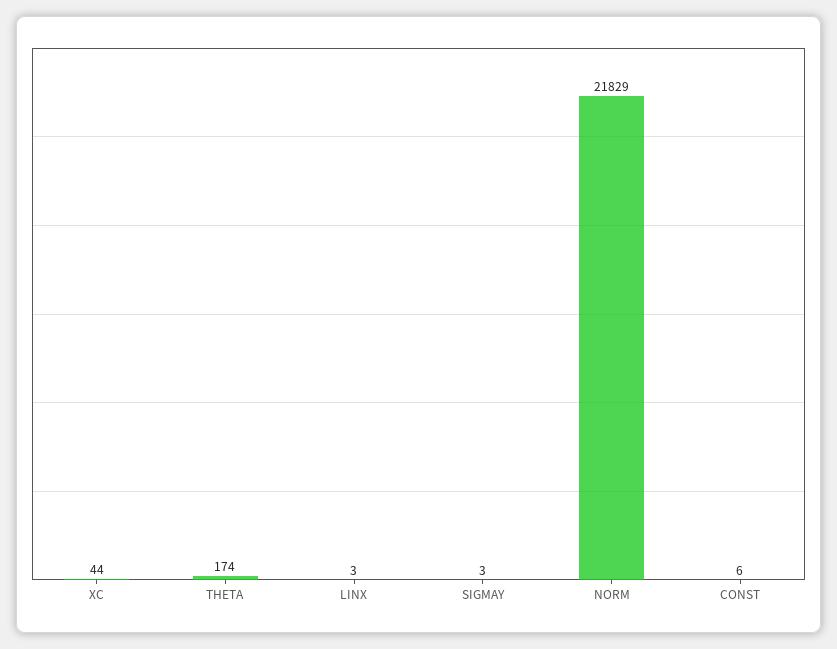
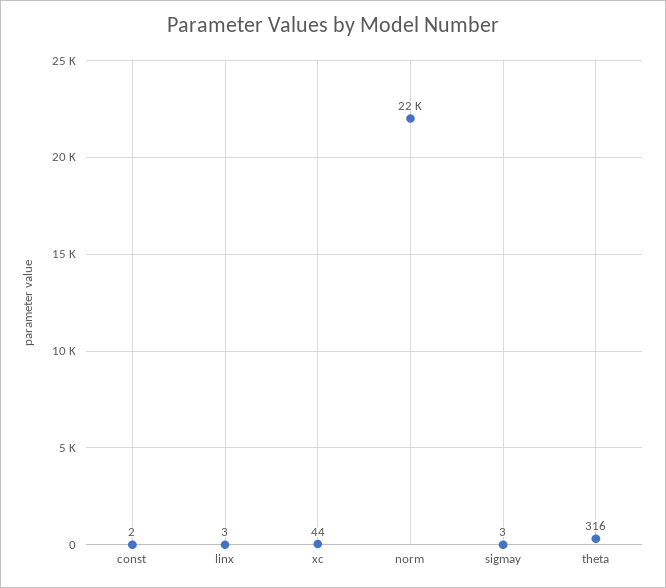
THETA: 174 -> 316
CONST: 6 -> 2

